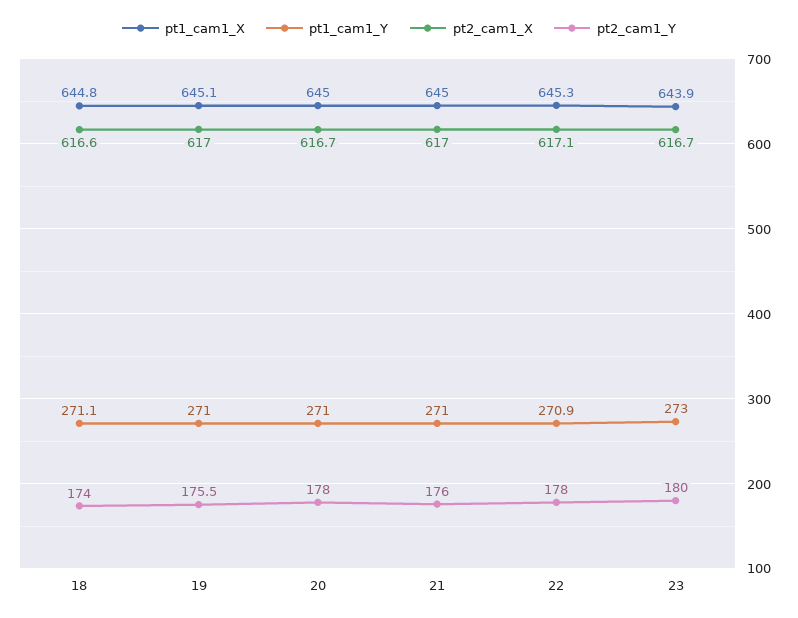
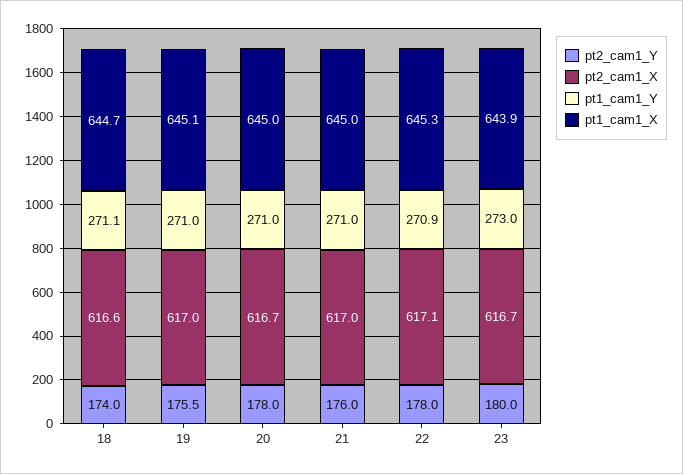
pt1_cam1_X, 18: 644.8 -> 644.7

